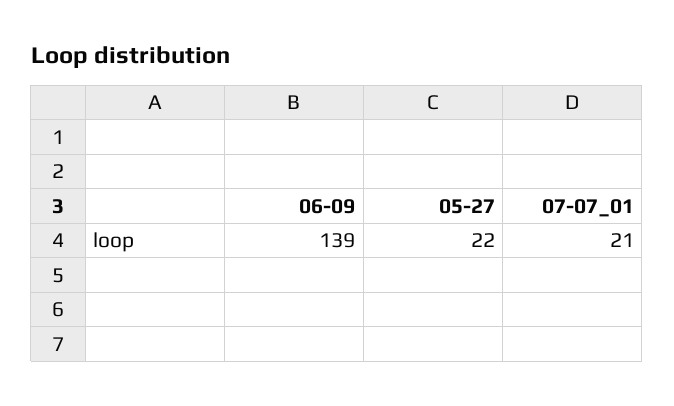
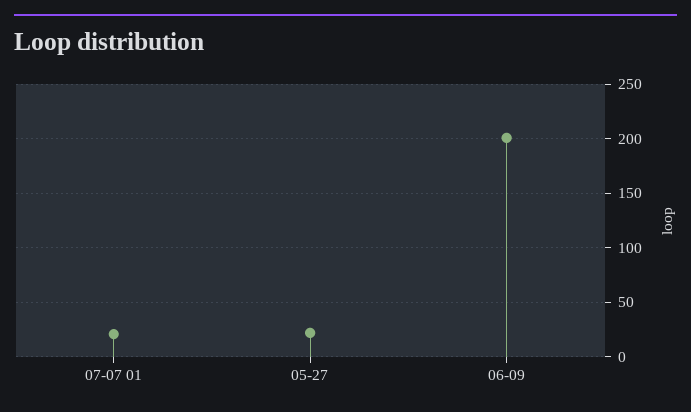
06-09: 139 -> 200

